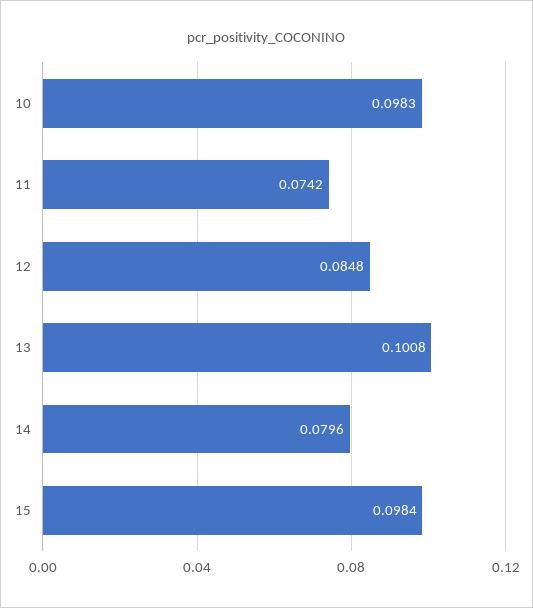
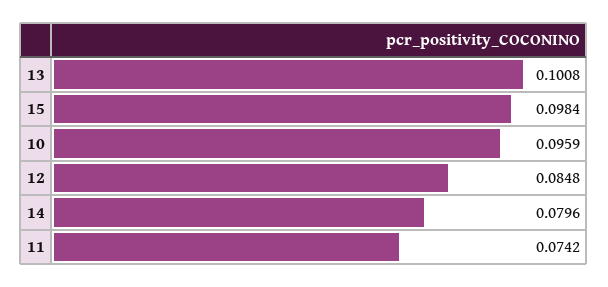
10: 0.0983 -> 0.0959

